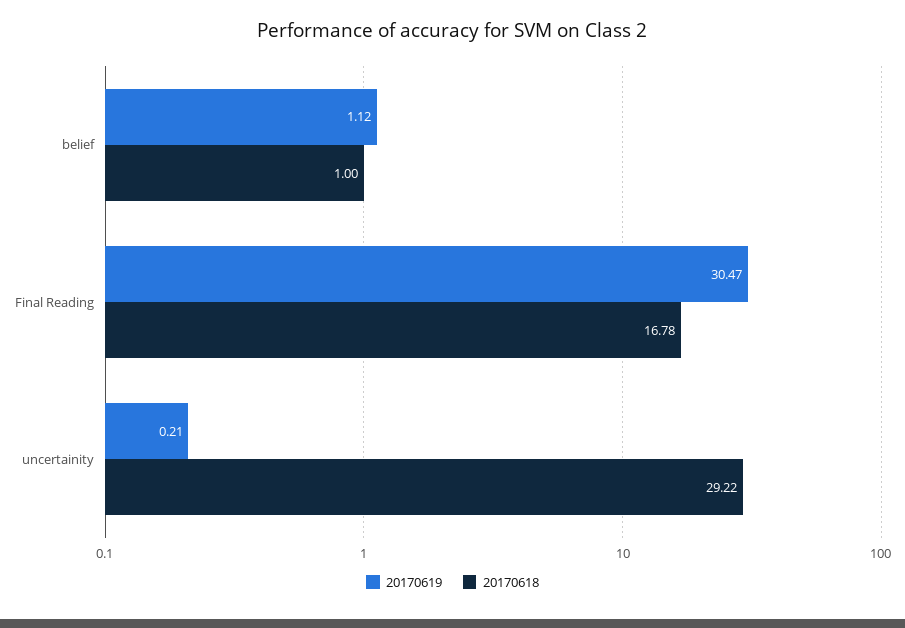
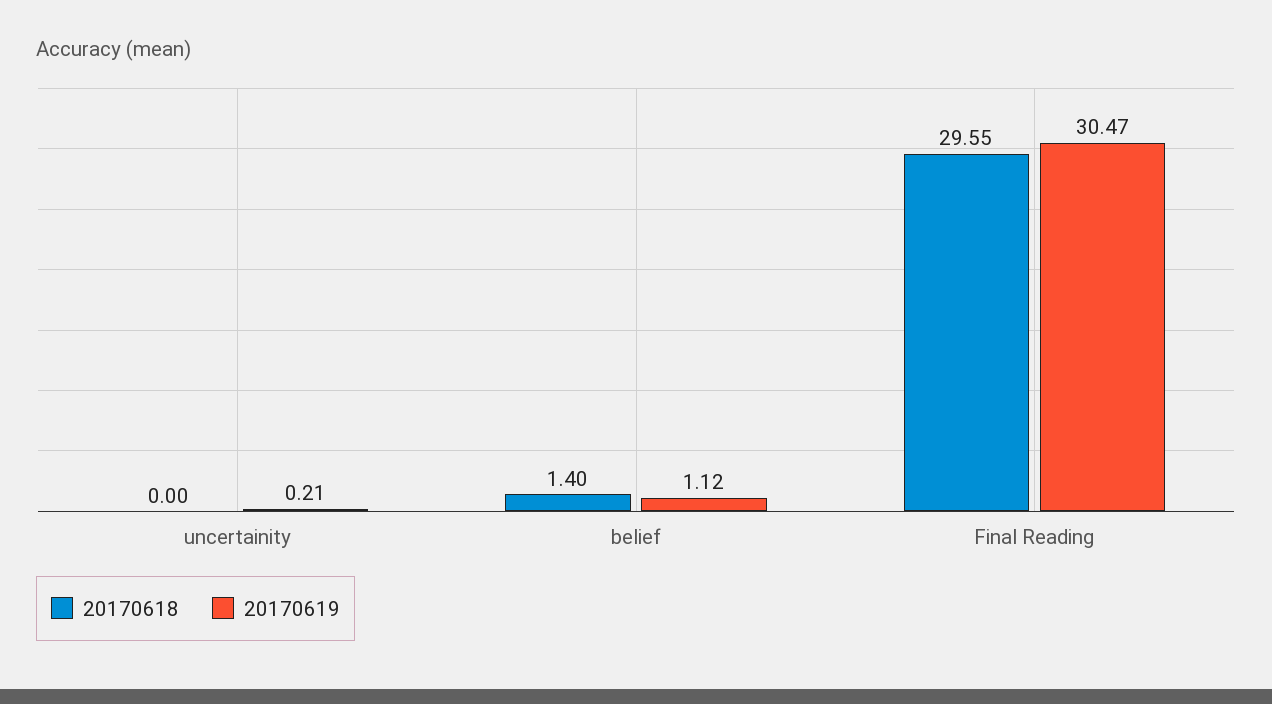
20170618, belief: 1 -> 1.4
20170618, Final Reading: 16.78 -> 29.55
20170618, uncertainity: 29.22 -> 0

